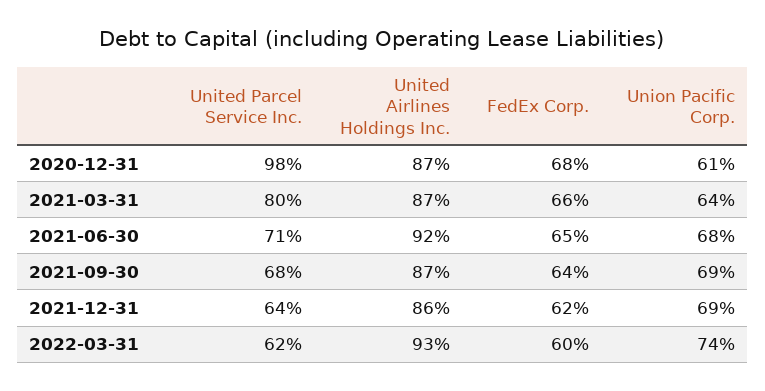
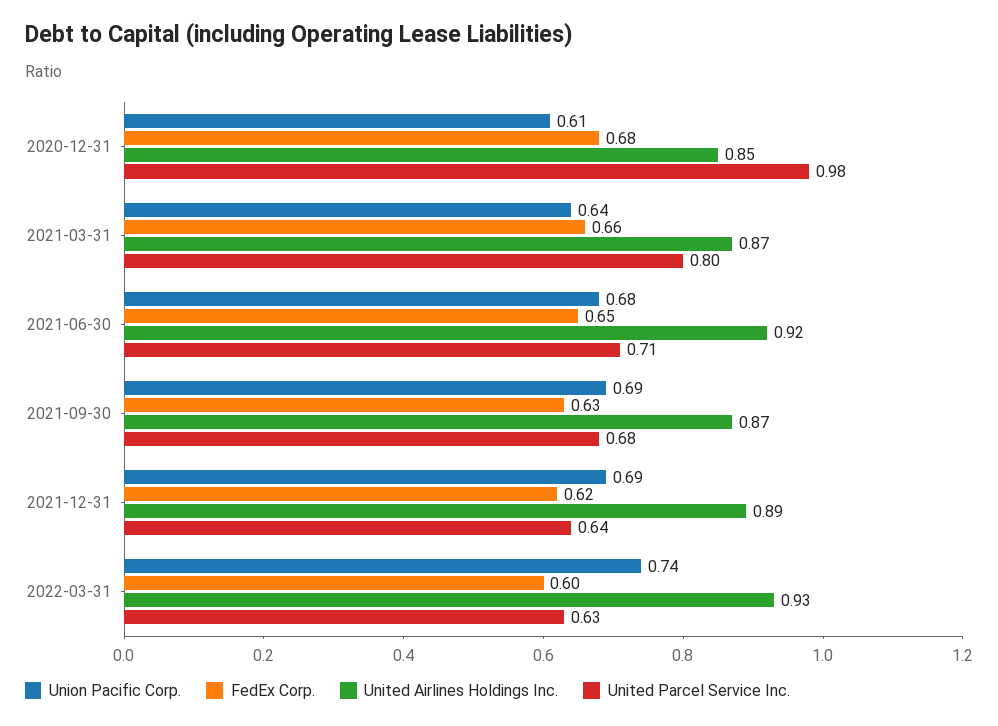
United Airlines Holdings Inc., 2020-12-31: 0.87 -> 0.85
FedEx Corp., 2021-09-30: 0.64 -> 0.63
United Airlines Holdings Inc., 2021-12-31: 0.86 -> 0.89
United Parcel Service Inc., 2022-03-31: 0.62 -> 0.63

